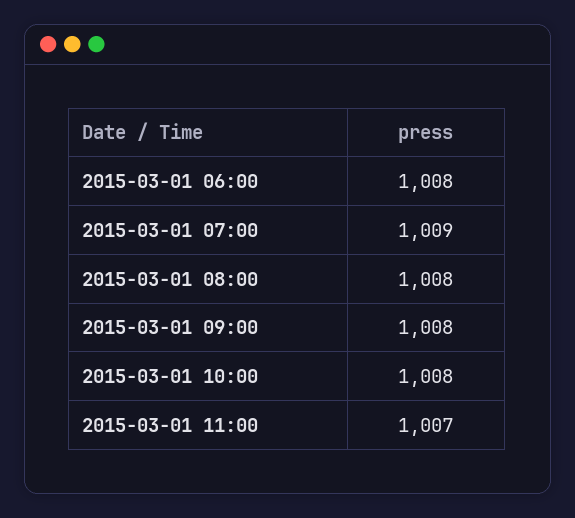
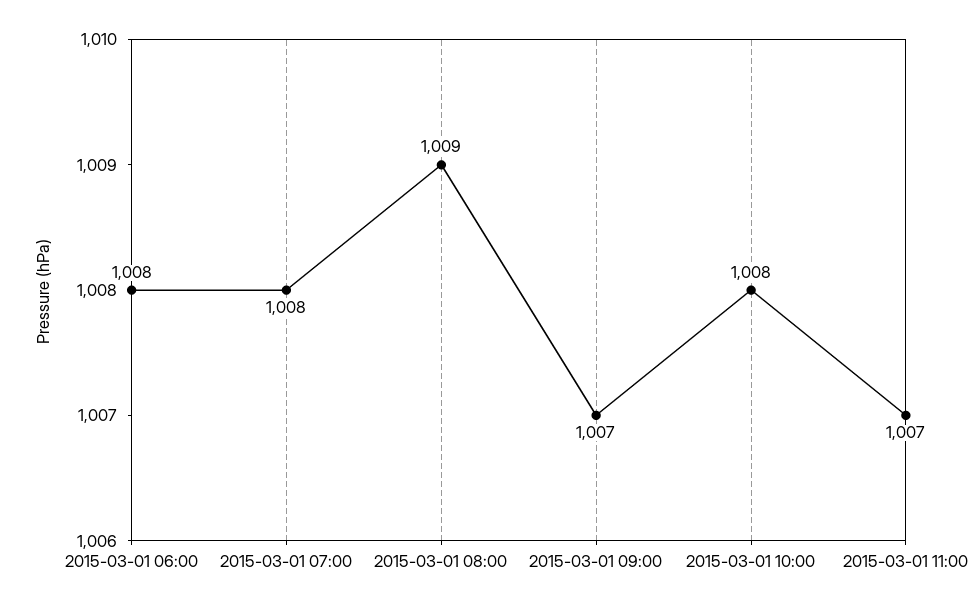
2015-03-01 07:00: 1009 -> 1008
2015-03-01 08:00: 1008 -> 1009
2015-03-01 09:00: 1008 -> 1007

